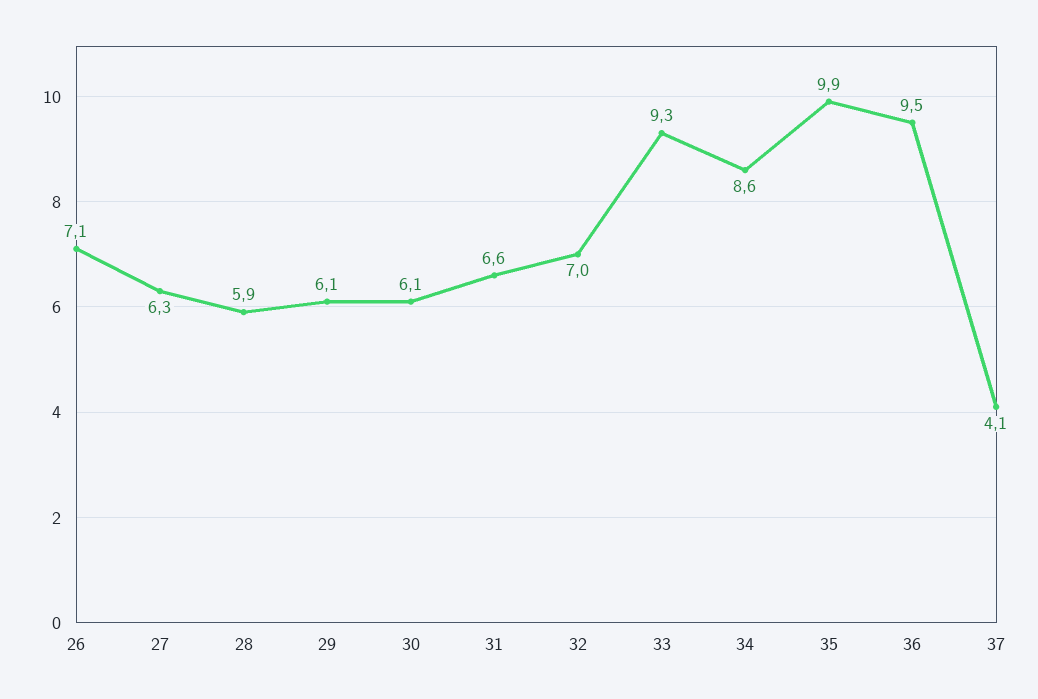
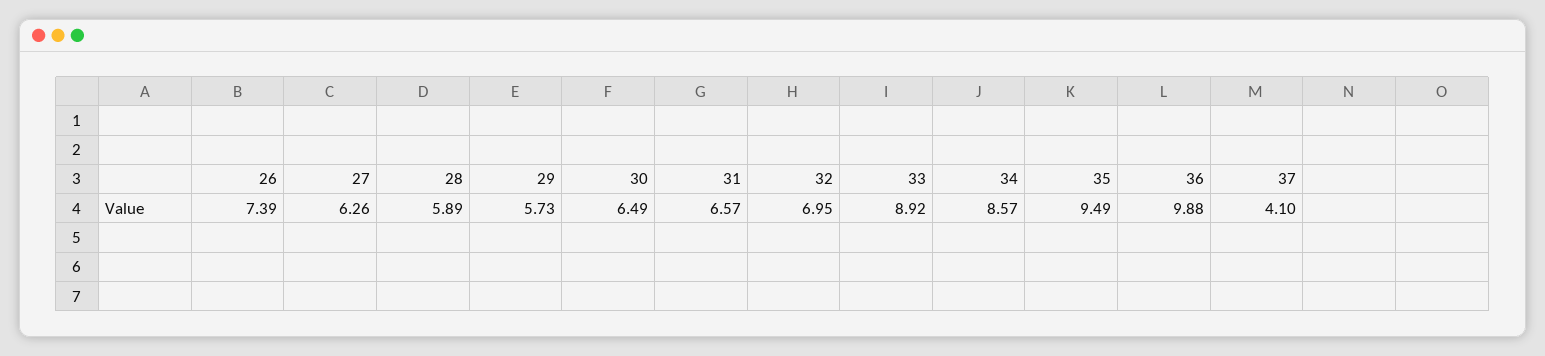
26: 7.1 -> 7.39
29: 6.1 -> 5.73
30: 6.1 -> 6.49
33: 9.3 -> 8.92
35: 9.9 -> 9.49
36: 9.5 -> 9.88

